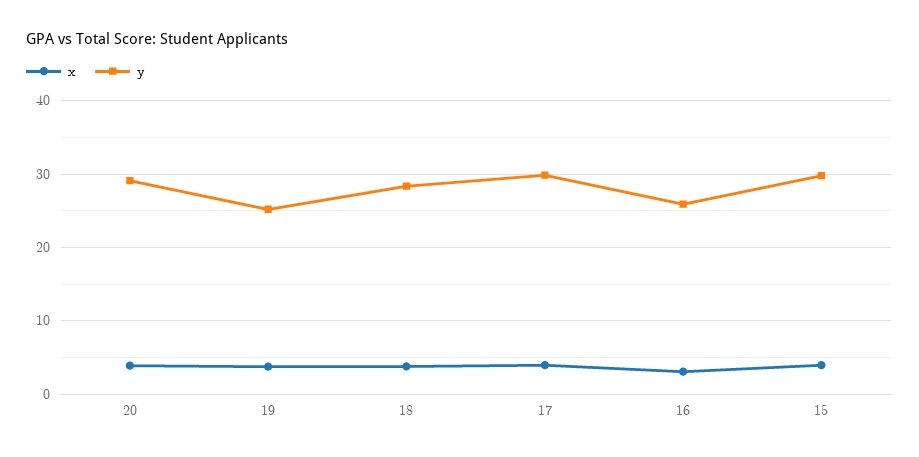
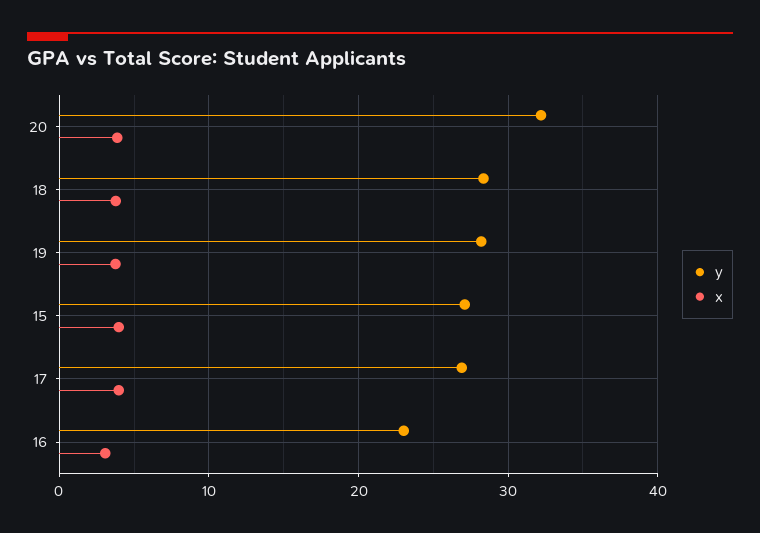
y, 20: 29 -> 32
y, 19: 25 -> 28
y, 17: 30 -> 27
y, 16: 26 -> 23
y, 15: 30 -> 27

